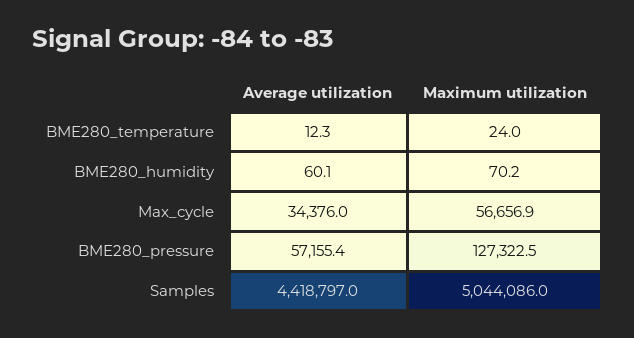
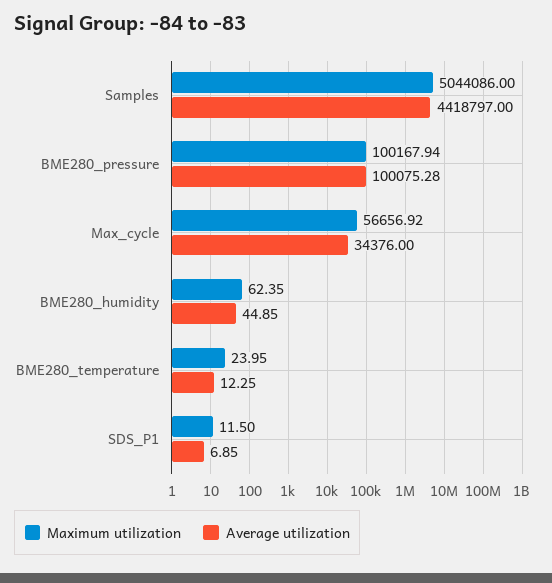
Average utilization, BME280_humidity: 60.1 -> 44.85
Maximum utilization, BME280_humidity: 70.2 -> 62.35
Average utilization, BME280_pressure: 57155.4 -> 100075.28
Maximum utilization, BME280_pressure: 127322.5 -> 100167.94
Maximum utilization, SDS_P1: none -> 11.5
Average utilization, SDS_P1: none -> 6.85

